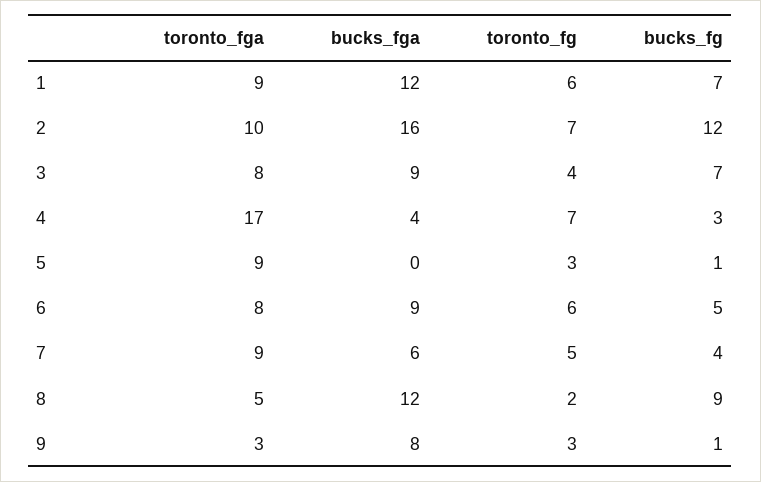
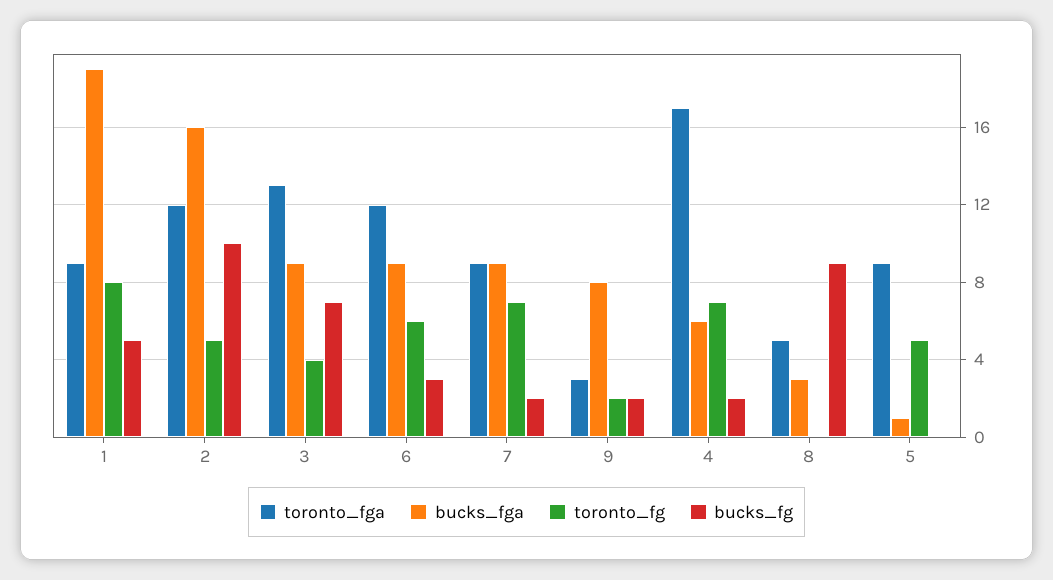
bucks_fga, 1: 12 -> 19
toronto_fg, 1: 6 -> 8
bucks_fg, 1: 7 -> 5
toronto_fga, 2: 10 -> 12
toronto_fg, 2: 7 -> 5
bucks_fg, 2: 12 -> 10
toronto_fga, 3: 8 -> 13
bucks_fga, 4: 4 -> 6
bucks_fg, 4: 3 -> 2
bucks_fga, 5: 0 -> 1
toronto_fg, 5: 3 -> 5
bucks_fg, 5: 1 -> 0
toronto_fga, 6: 8 -> 12
bucks_fg, 6: 5 -> 3
bucks_fga, 7: 6 -> 9
toronto_fg, 7: 5 -> 7
bucks_fg, 7: 4 -> 2
bucks_fga, 8: 12 -> 3
toronto_fg, 8: 2 -> 0
toronto_fg, 9: 3 -> 2
bucks_fg, 9: 1 -> 2

